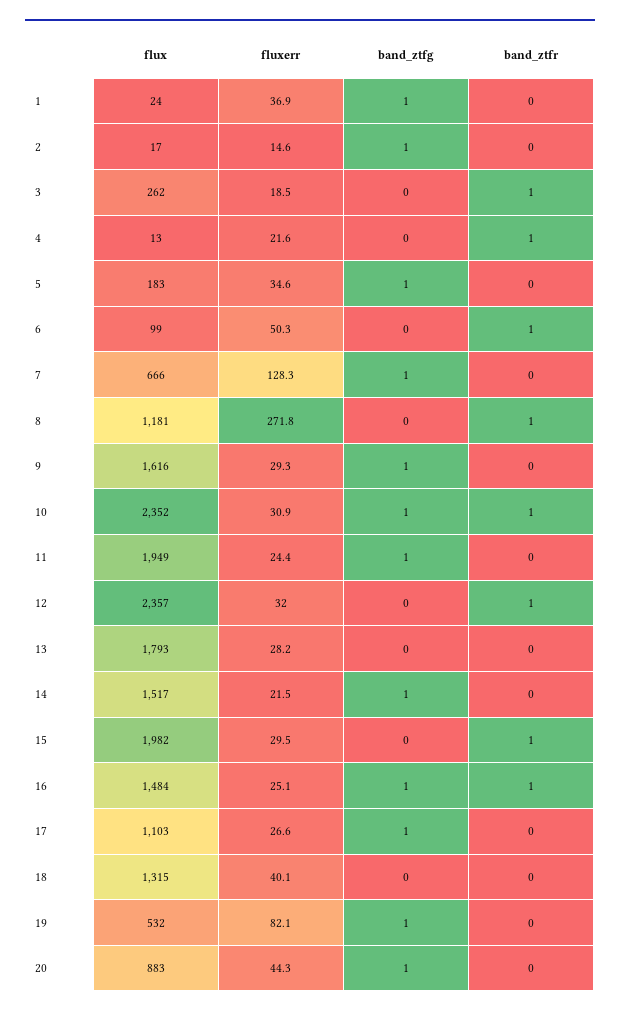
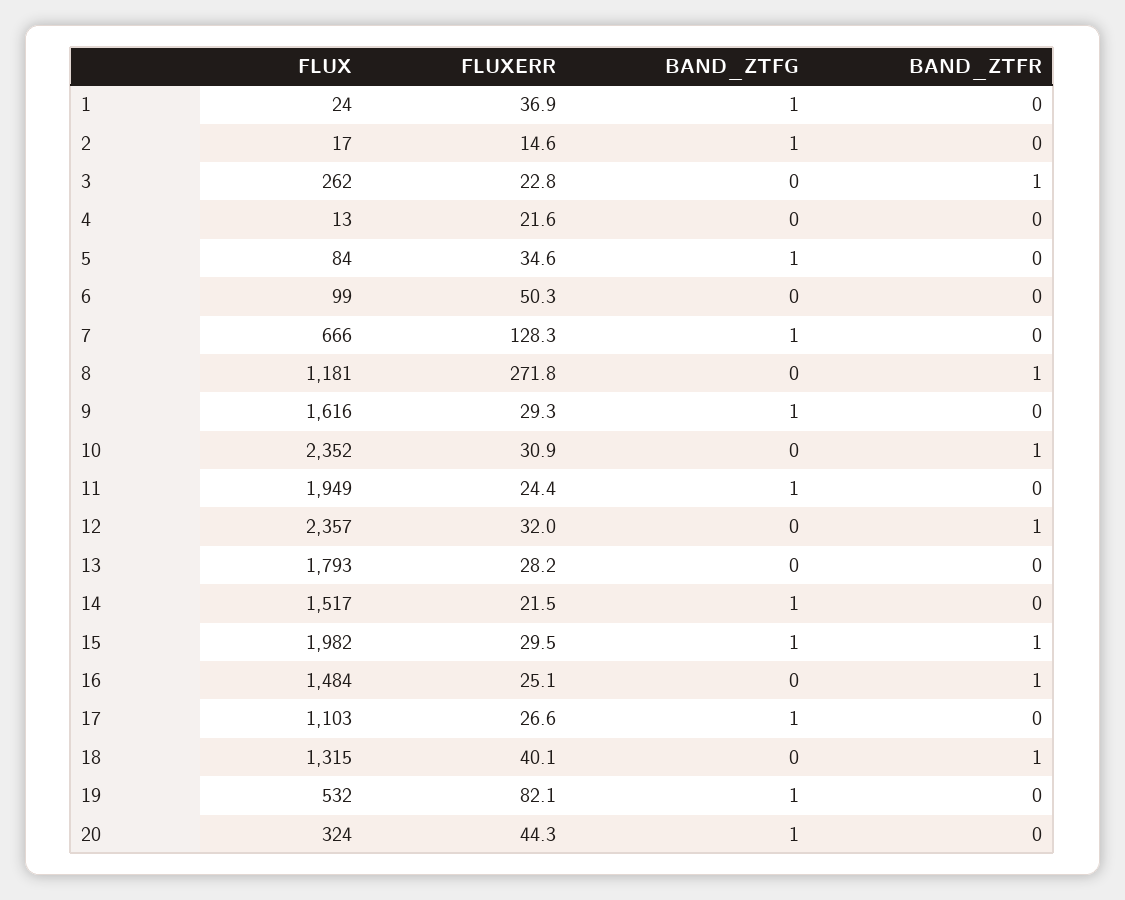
fluxerr, 3: 18.5 -> 22.8
band_ztfr, 4: 1 -> 0
flux, 5: 183 -> 84
band_ztfr, 6: 1 -> 0
band_ztfg, 10: 1 -> 0
band_ztfg, 15: 0 -> 1
band_ztfg, 16: 1 -> 0
band_ztfr, 18: 0 -> 1
flux, 20: 883 -> 324

